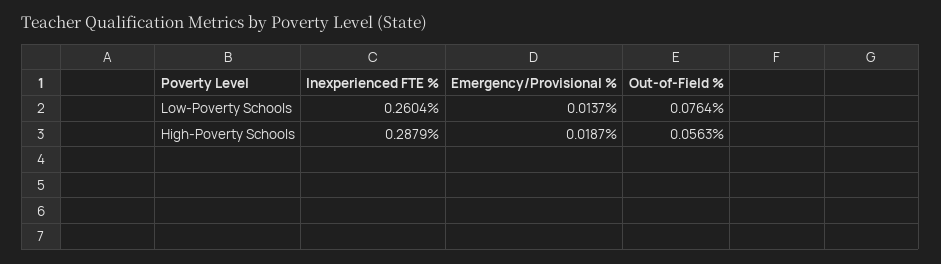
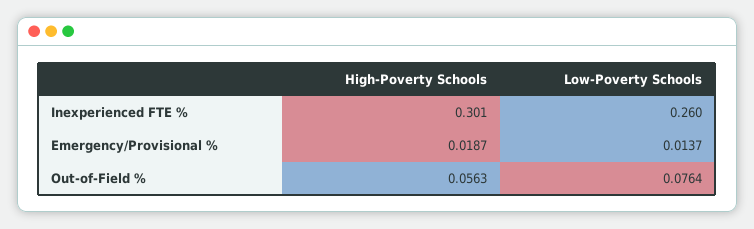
Inexperienced FTE %, High-Poverty Schools: 0.2879 -> 0.301

